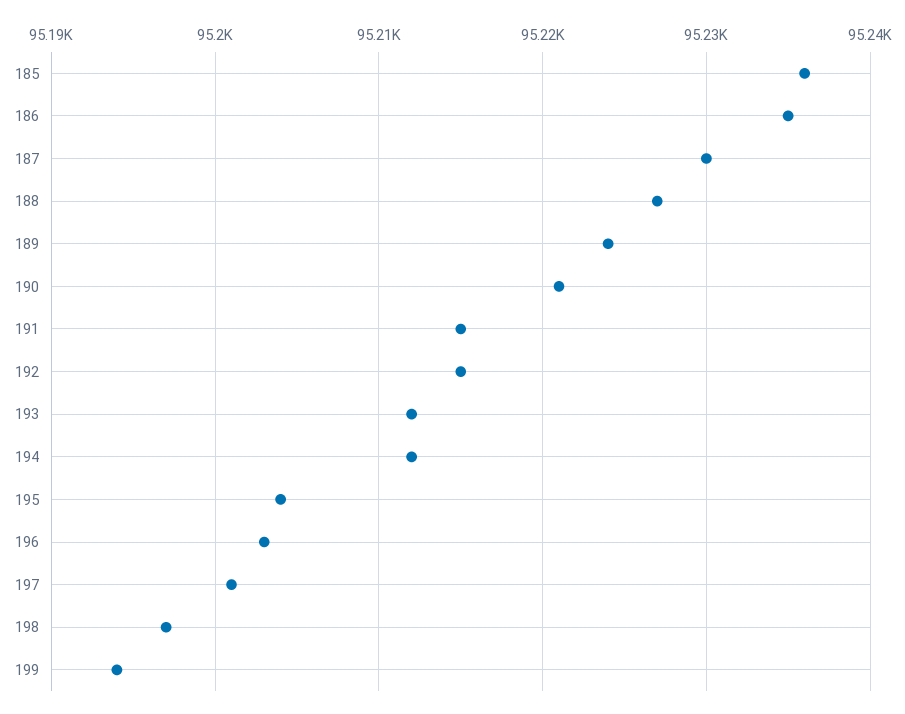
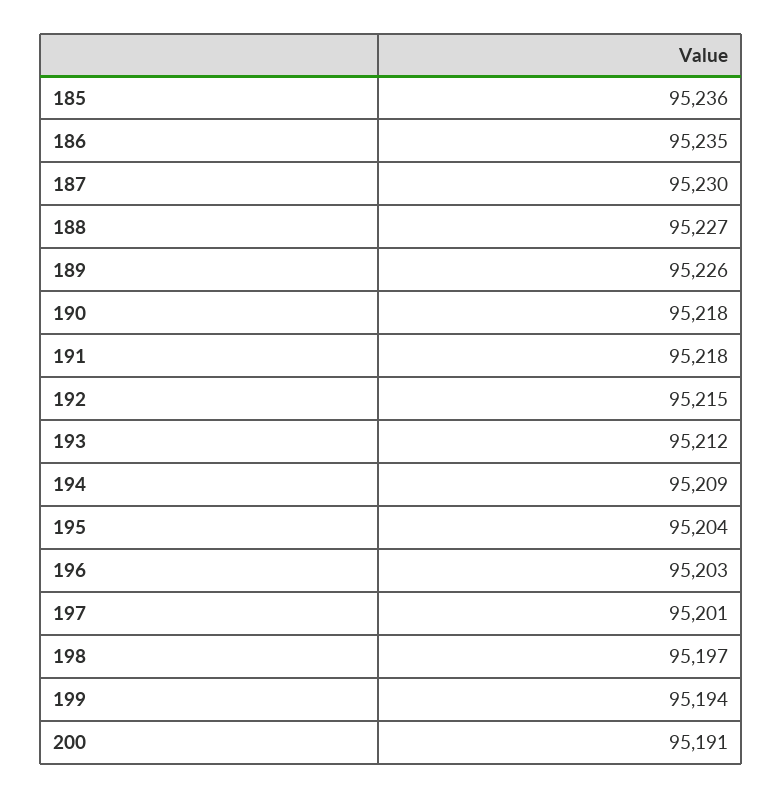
189: 95224 -> 95226
190: 95221 -> 95218
191: 95215 -> 95218
194: 95212 -> 95209
200: none -> 95191

